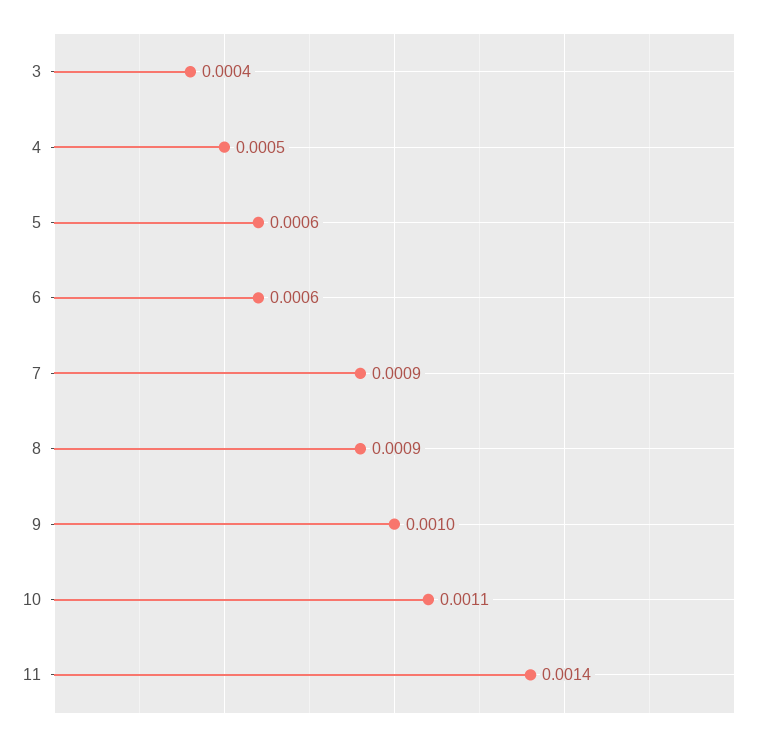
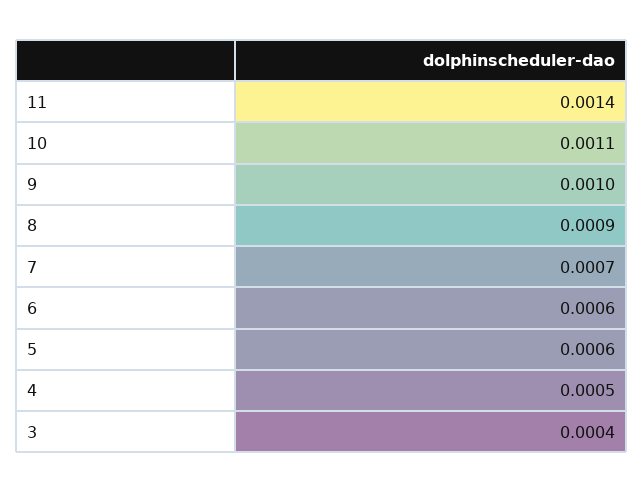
7: 0.0009 -> 0.0007

